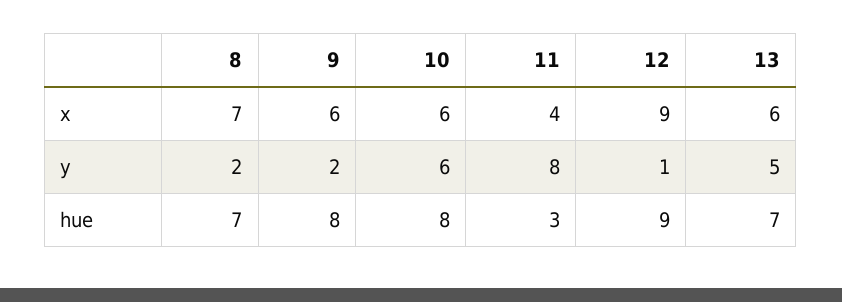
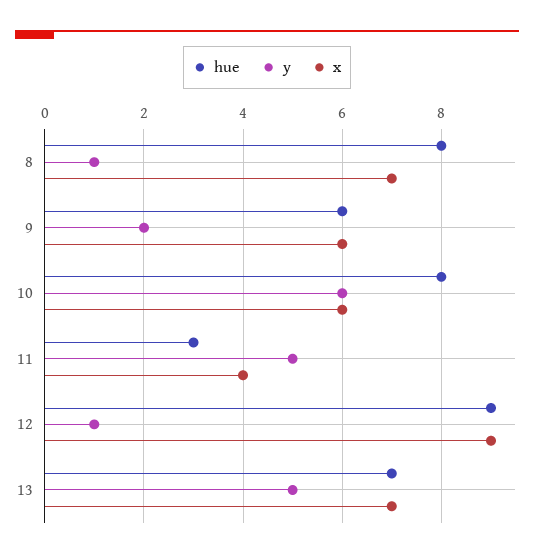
x, 13: 6 -> 7
y, 8: 2 -> 1
y, 11: 8 -> 5
hue, 8: 7 -> 8
hue, 9: 8 -> 6

